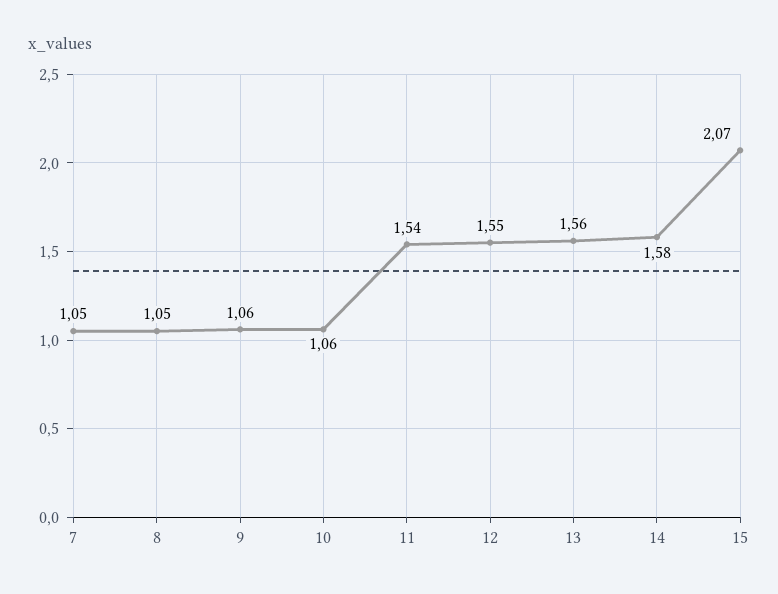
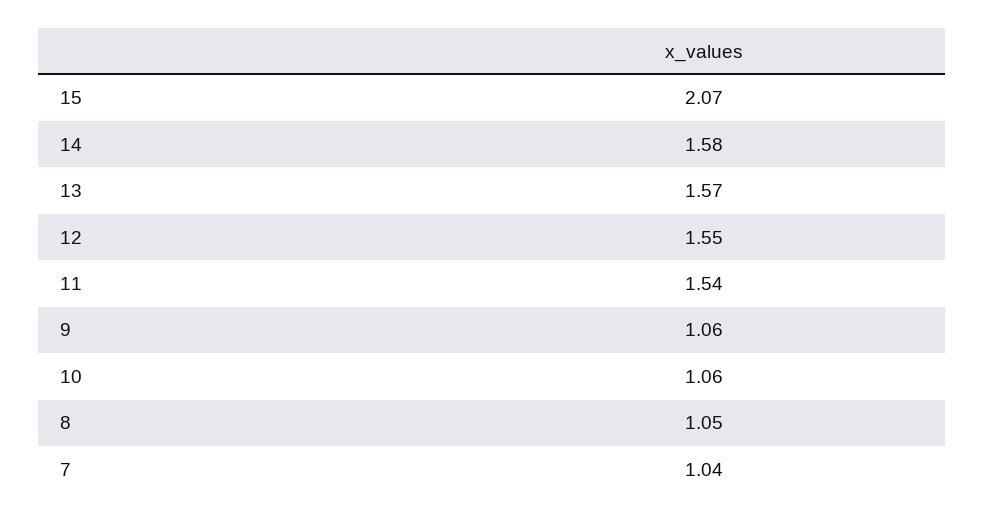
7: 1.05 -> 1.04
13: 1.56 -> 1.57

